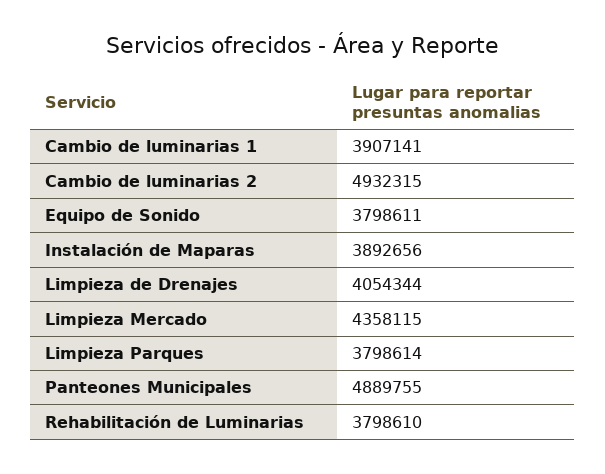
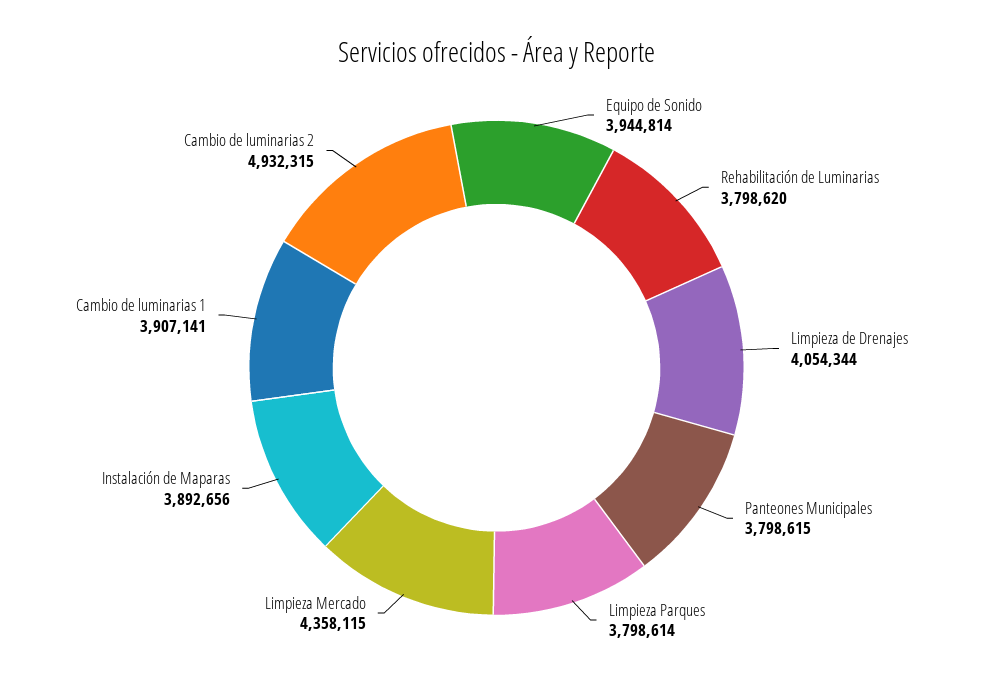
Equipo de Sonido: 3798611 -> 3944814
Panteones Municipales: 4889755 -> 3798615
Rehabilitación de Luminarias: 3798610 -> 3798620

